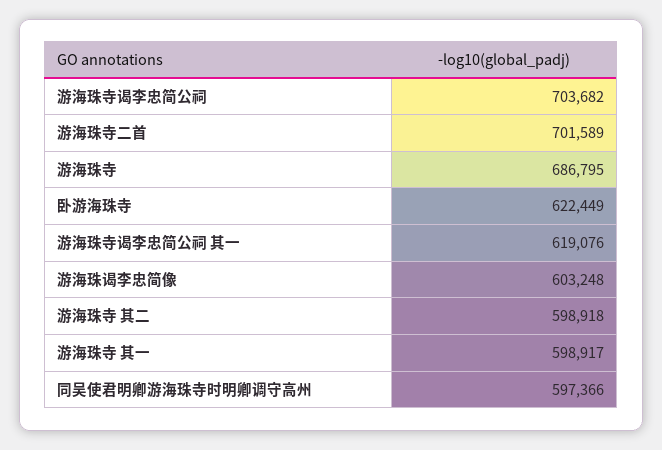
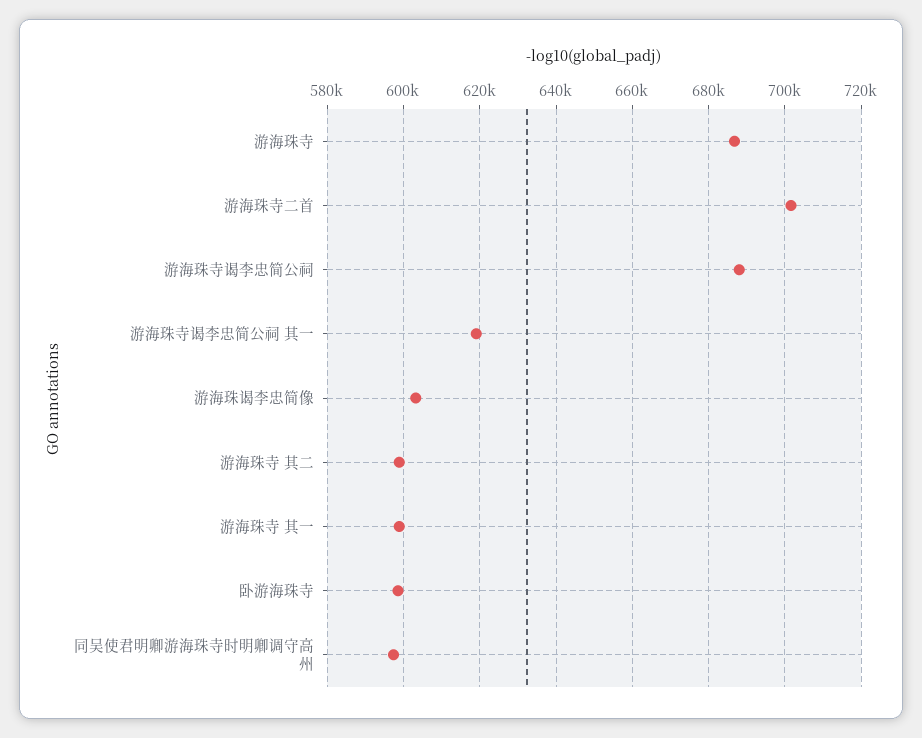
游海珠寺谒李忠简公祠: 703682 -> 688000
卧游海珠寺: 622449 -> 598000

